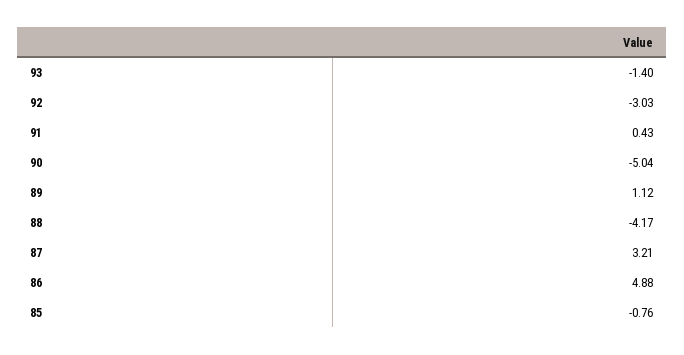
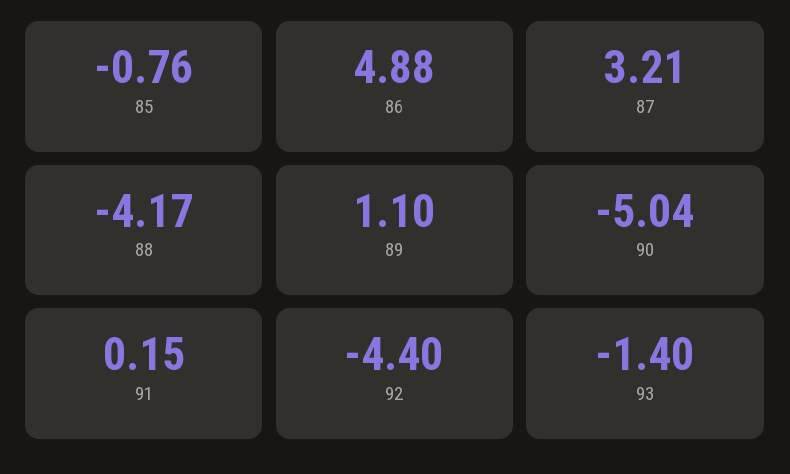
92: -3.03 -> -4.4
91: 0.43 -> 0.15
89: 1.12 -> 1.1

